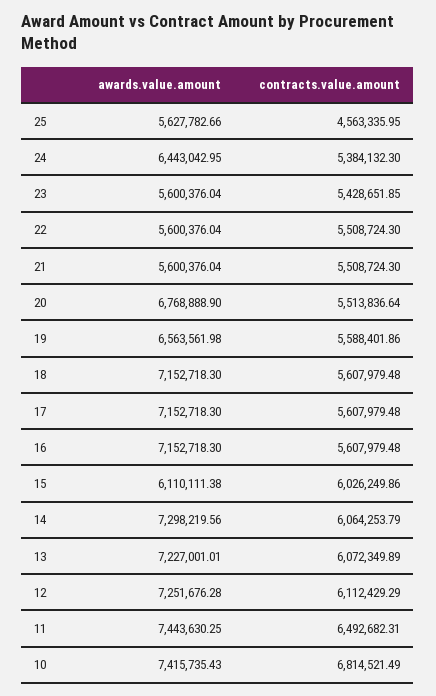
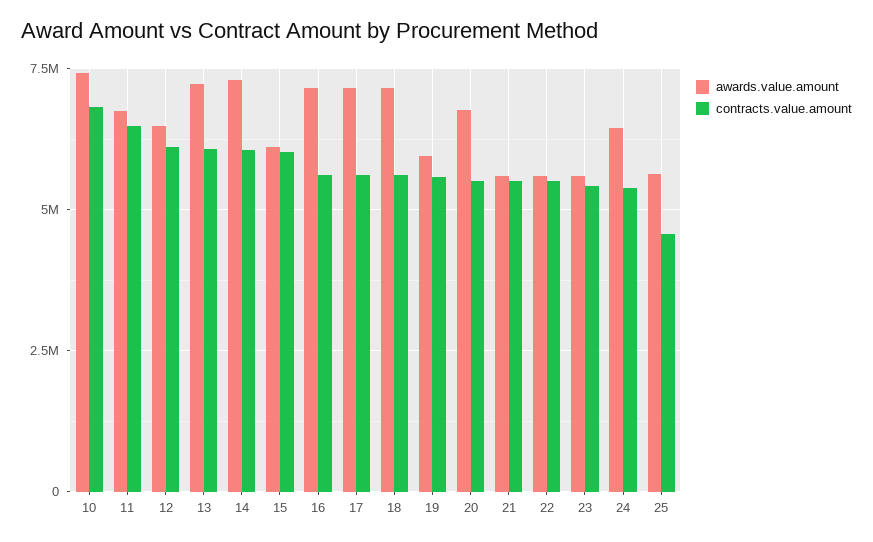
awards.value.amount, 19: 6563561.98 -> 6000000
awards.value.amount, 12: 7251676.28 -> 6500000
awards.value.amount, 11: 7443630.25 -> 6750000

